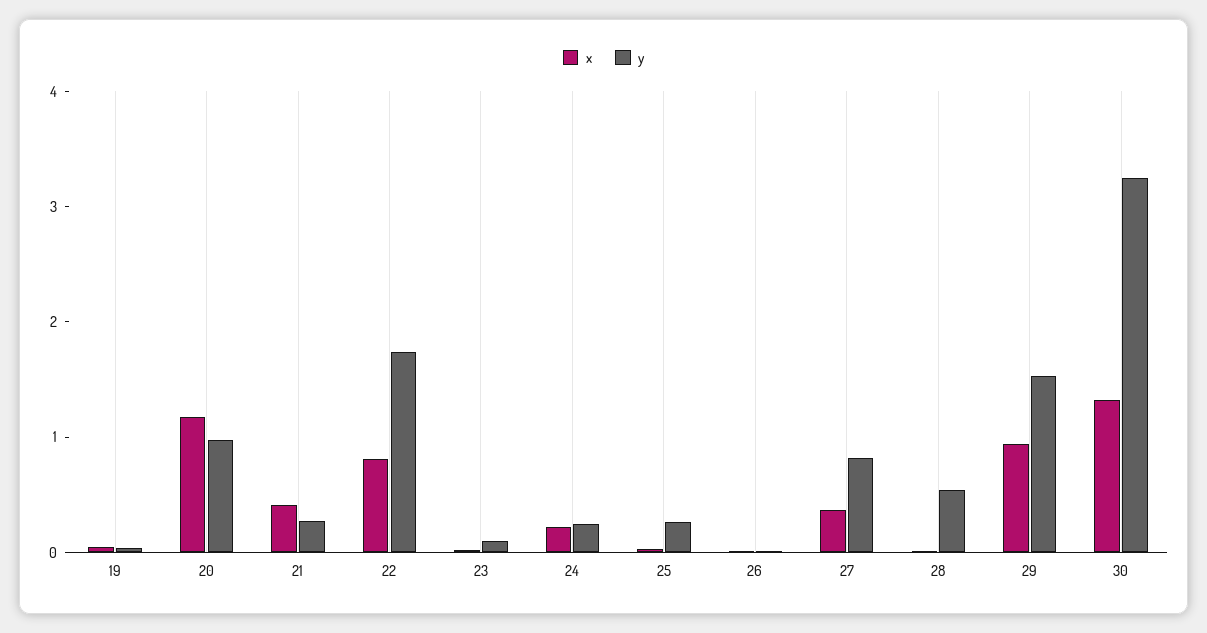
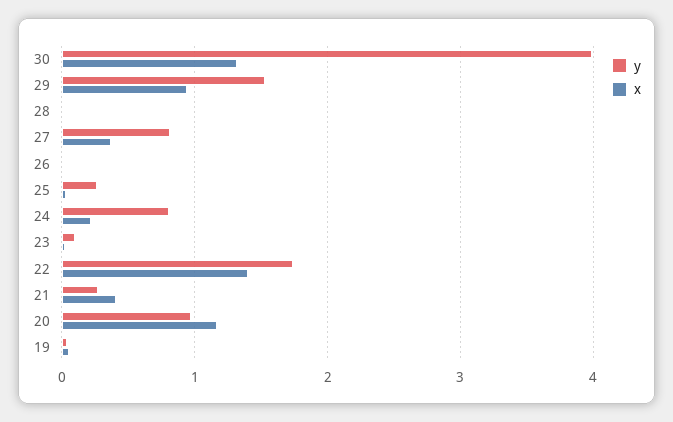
x, 22: 0.8 -> 1.4
y, 24: 0.2 -> 0.8
y, 28: 0.6 -> 0
y, 30: 3.2 -> 4

